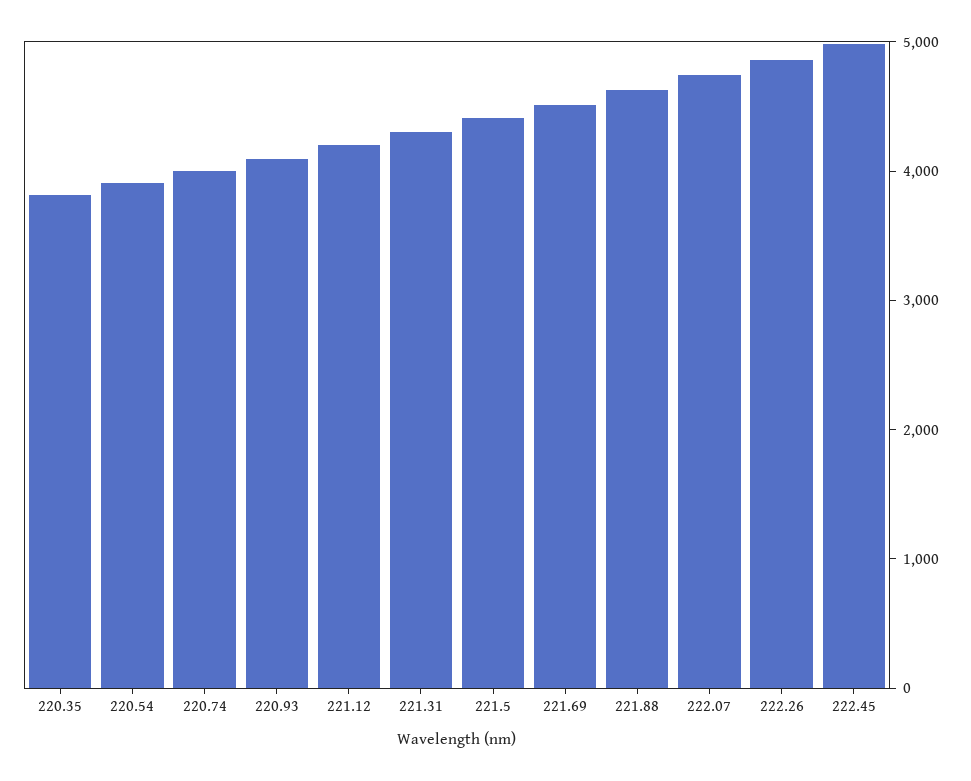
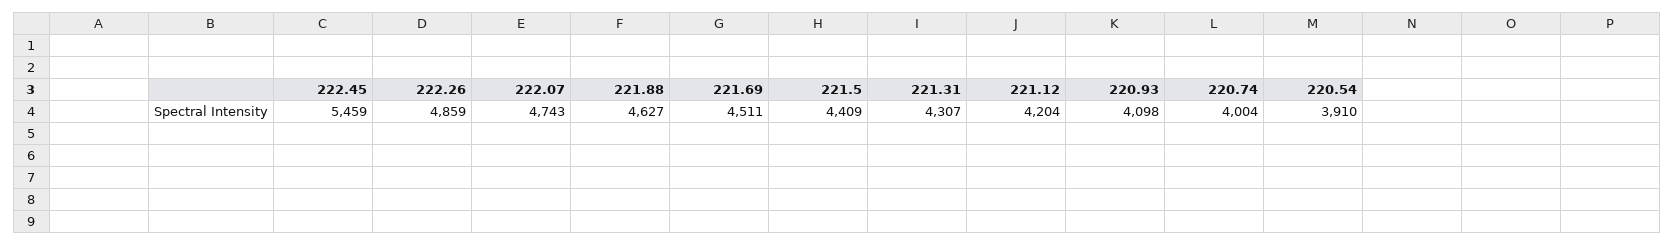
220.35: 3800 -> none
222.45: 5000 -> 5459

